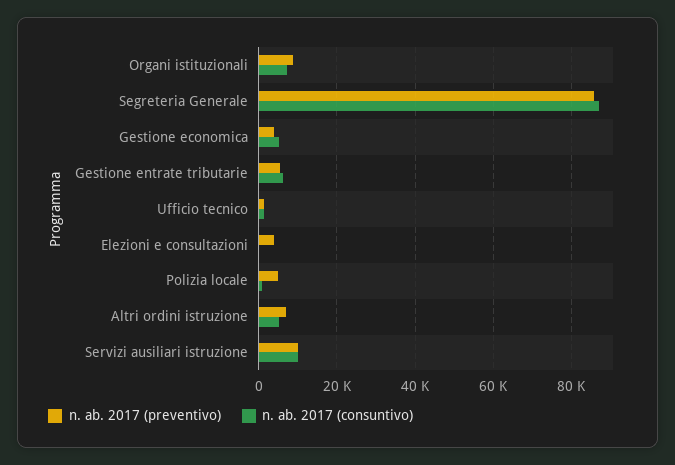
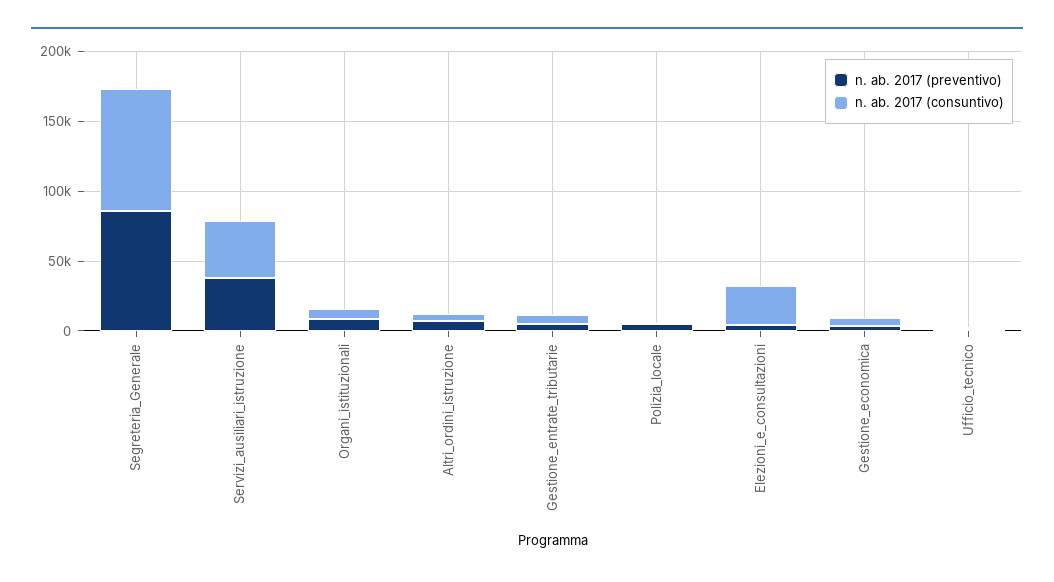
n. ab. 2017 (consuntivo), Elezioni e consultazioni: 0 -> 30000
n. ab. 2017 (preventivo), Servizi ausiliari istruzione: 10000 -> 40000
n. ab. 2017 (consuntivo), Servizi ausiliari istruzione: 10000 -> 40000

